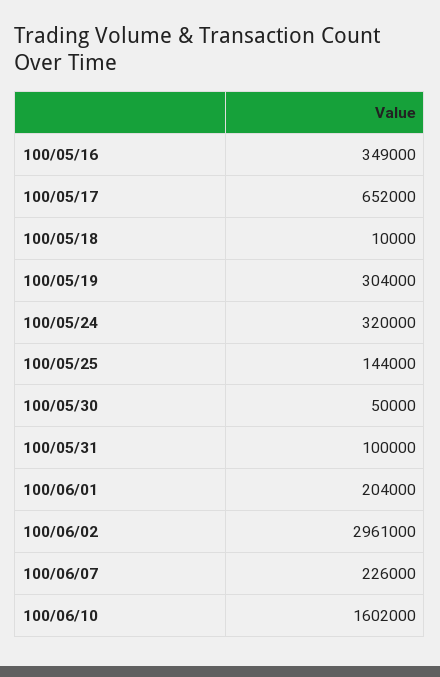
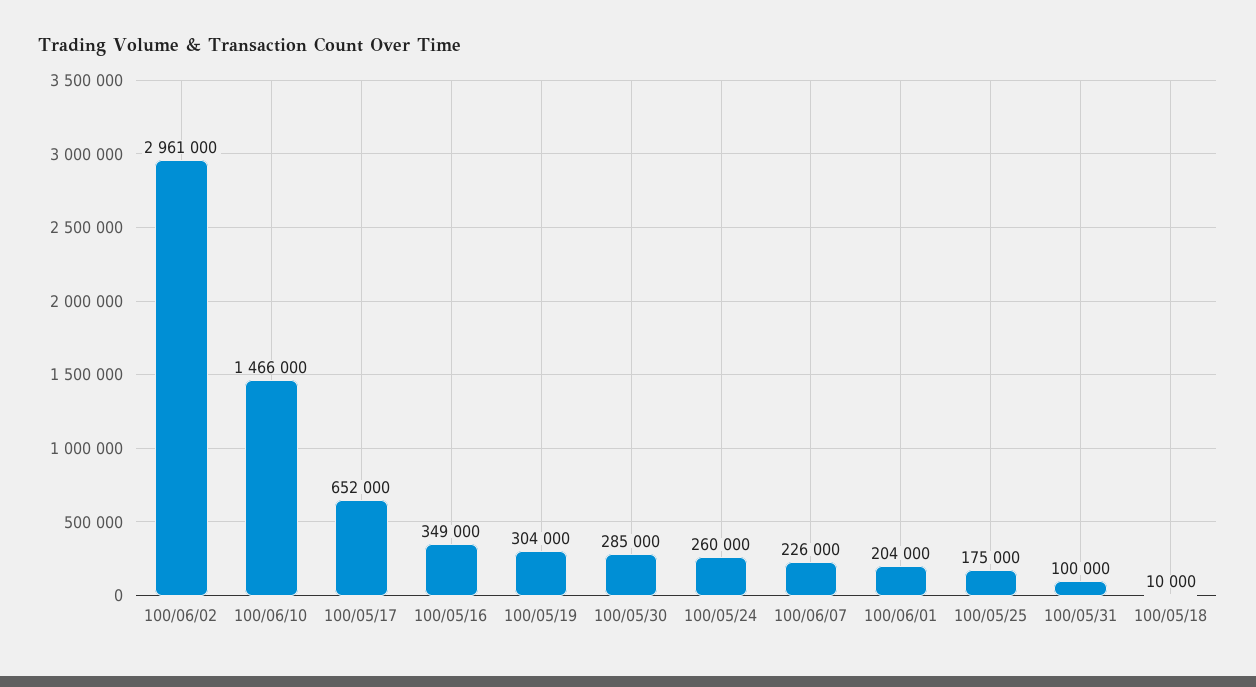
100/05/24: 320000 -> 260000
100/05/25: 144000 -> 175000
100/05/30: 50000 -> 285000
100/06/10: 1602000 -> 1466000

